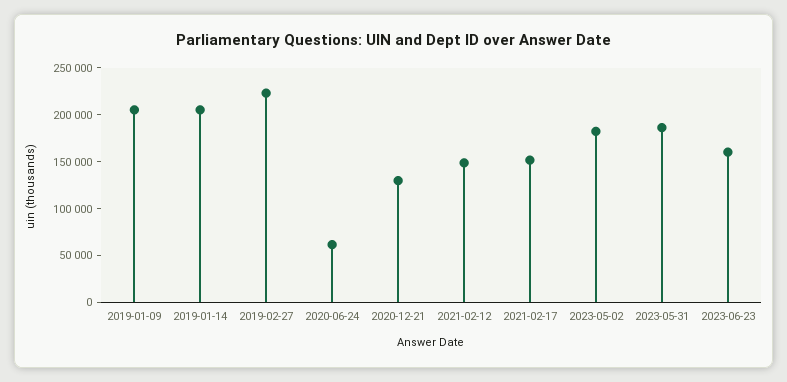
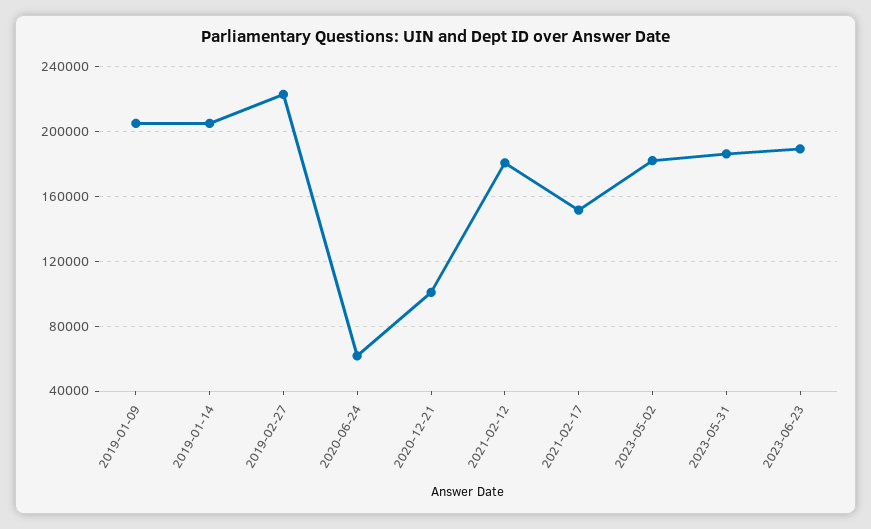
2020-12-21: 130000 -> 100000
2021-02-12: 150000 -> 180000
2023-06-23: 160000 -> 190000

